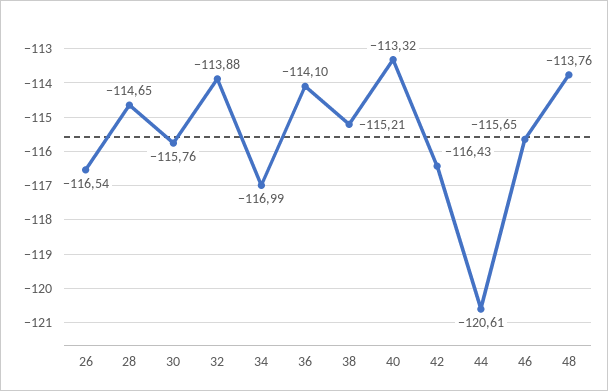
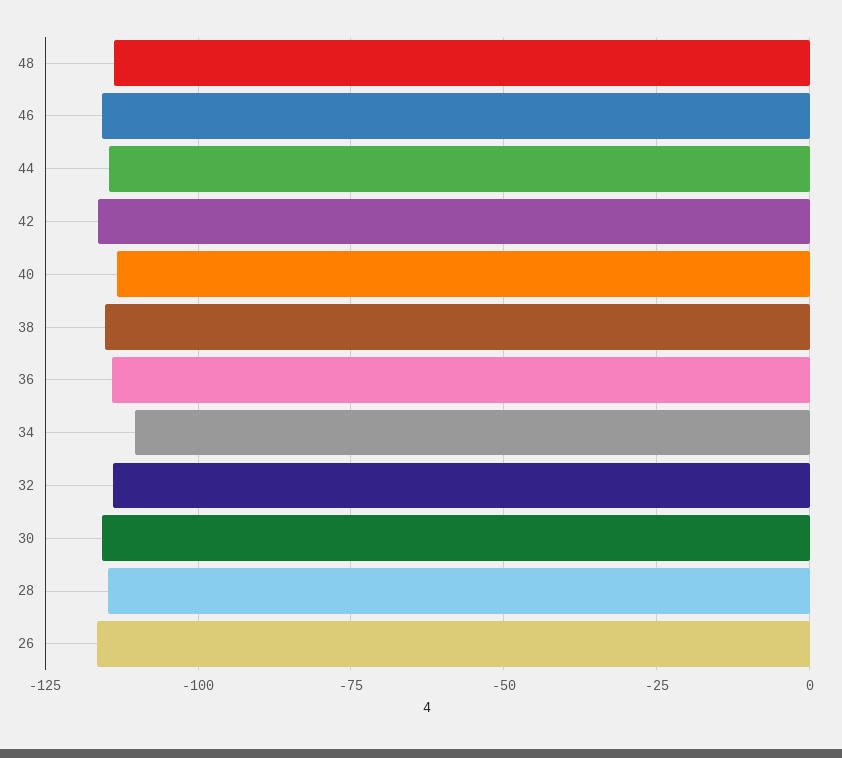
34: -116.99 -> -110
44: -120.61 -> -115

